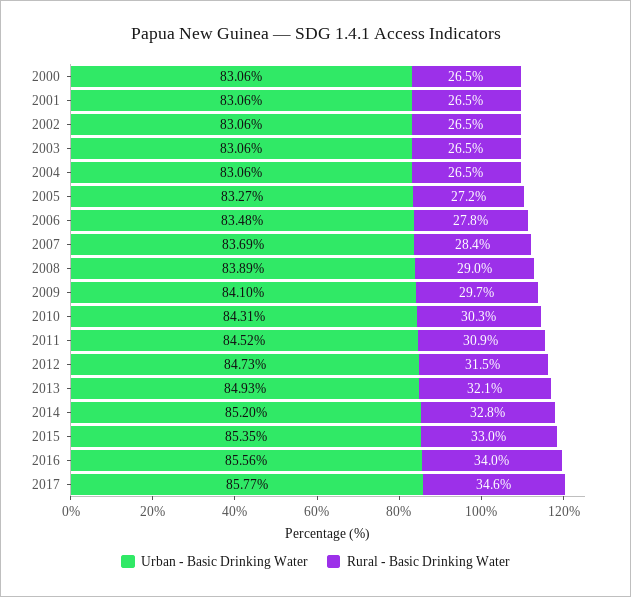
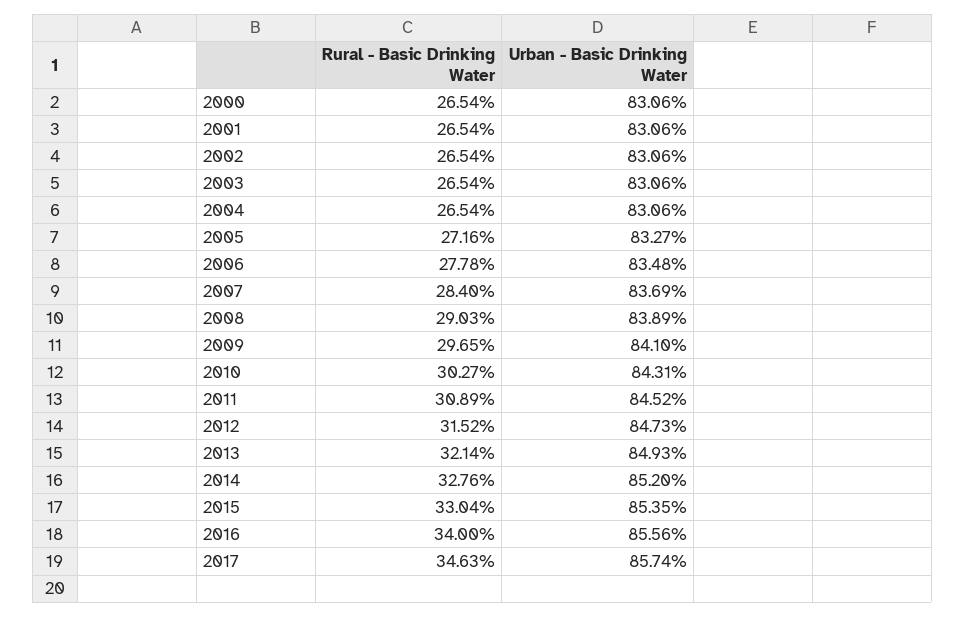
Urban - Basic Drinking Water, 2017: 85.77 -> 85.74

